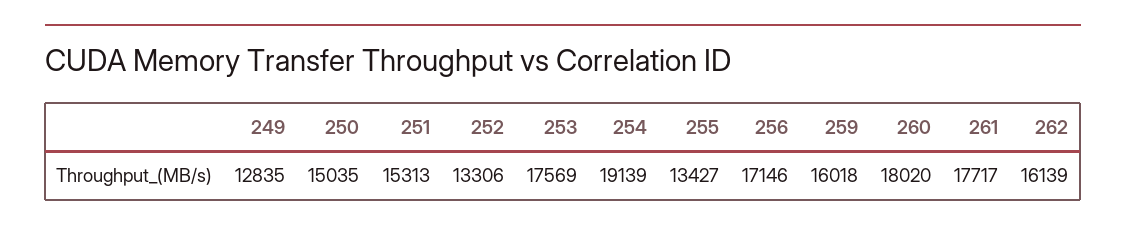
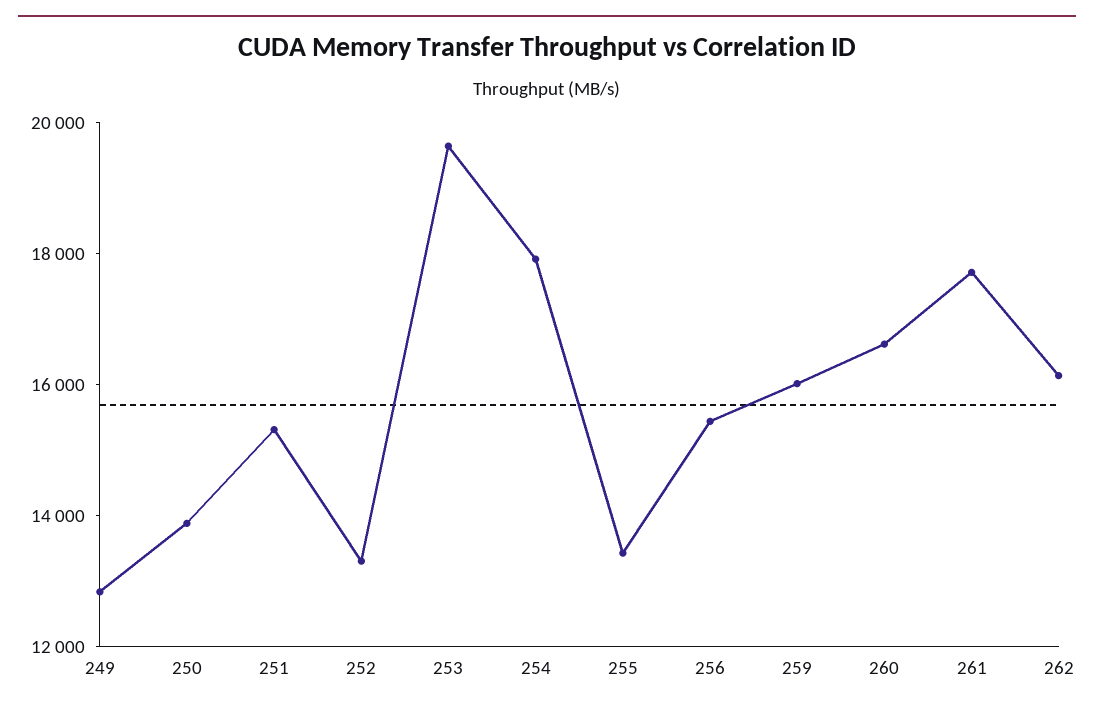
250: 15035 -> 14000
253: 17569 -> 19500
254: 19139 -> 18000
256: 17146 -> 15500
260: 18020 -> 16500

